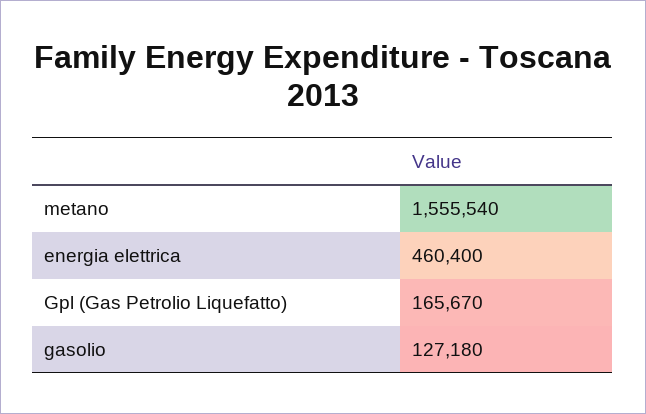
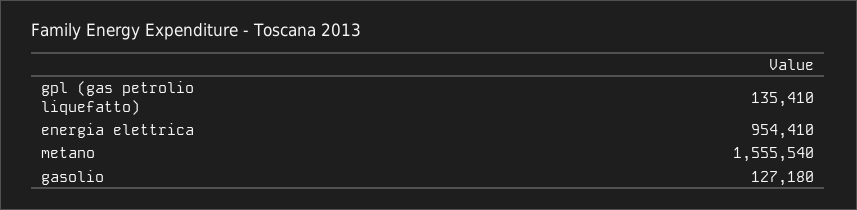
energia elettrica: 460400 -> 954410
Gpl (Gas Petrolio Liquefatto): 165670 -> 135410

